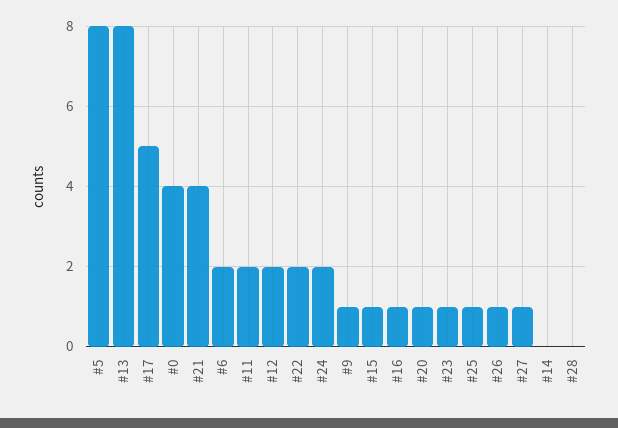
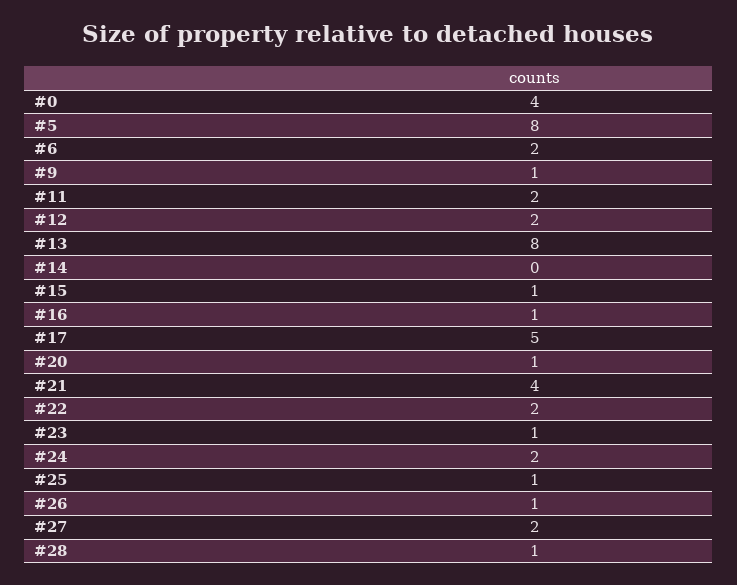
#27: 1 -> 2
#28: 0 -> 1

